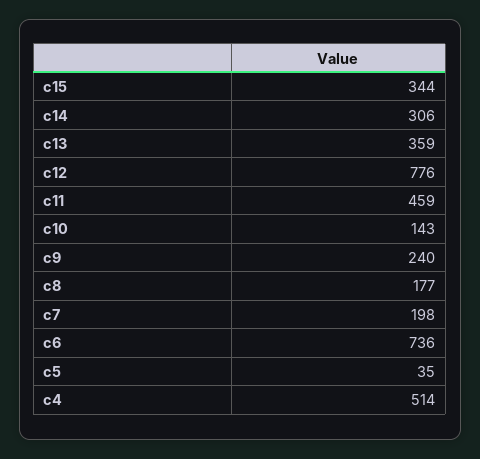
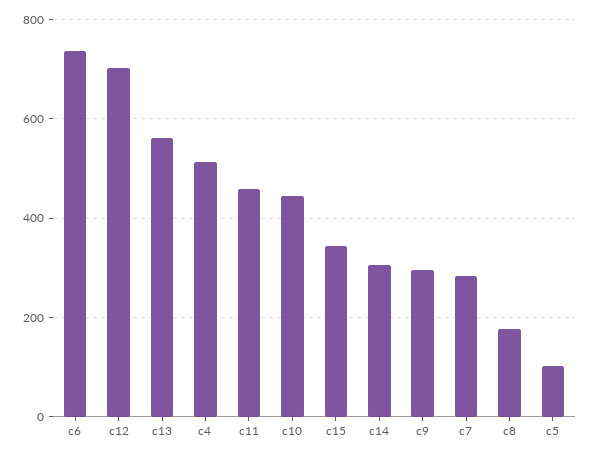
c13: 359 -> 560
c12: 776 -> 700
c10: 143 -> 440
c9: 240 -> 300
c7: 198 -> 280
c5: 35 -> 100

